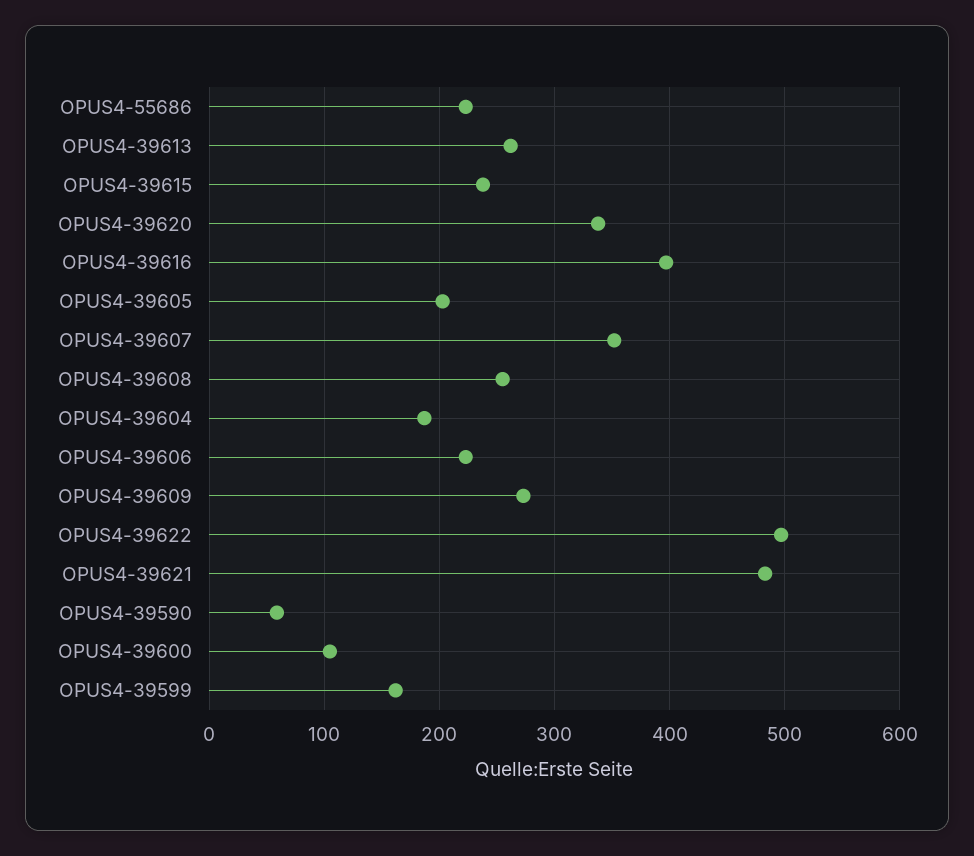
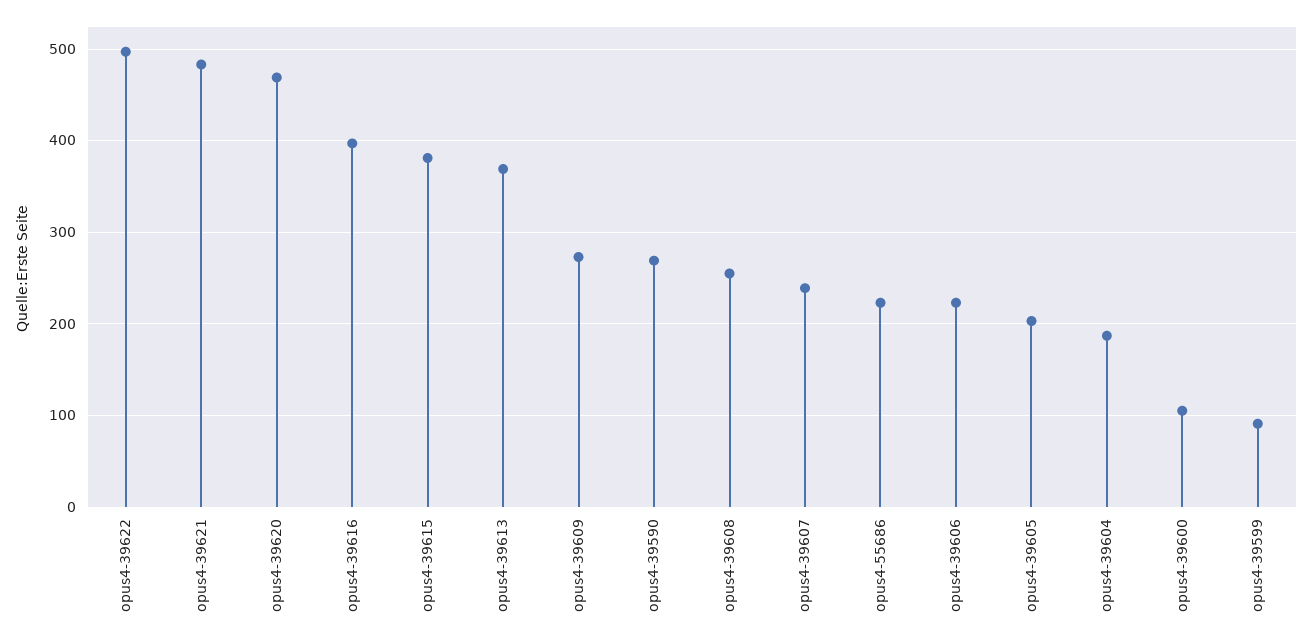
OPUS4-39613: 260 -> 370
OPUS4-39615: 240 -> 380
OPUS4-39620: 340 -> 470
OPUS4-39607: 350 -> 240
OPUS4-39590: 60 -> 270
OPUS4-39599: 160 -> 90

